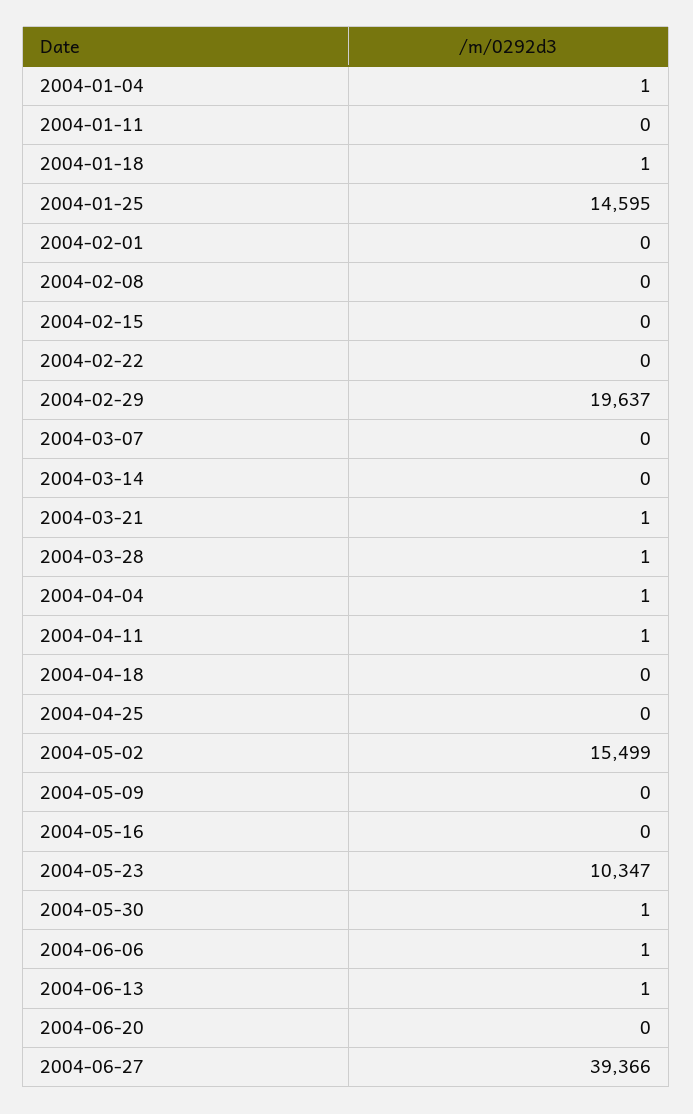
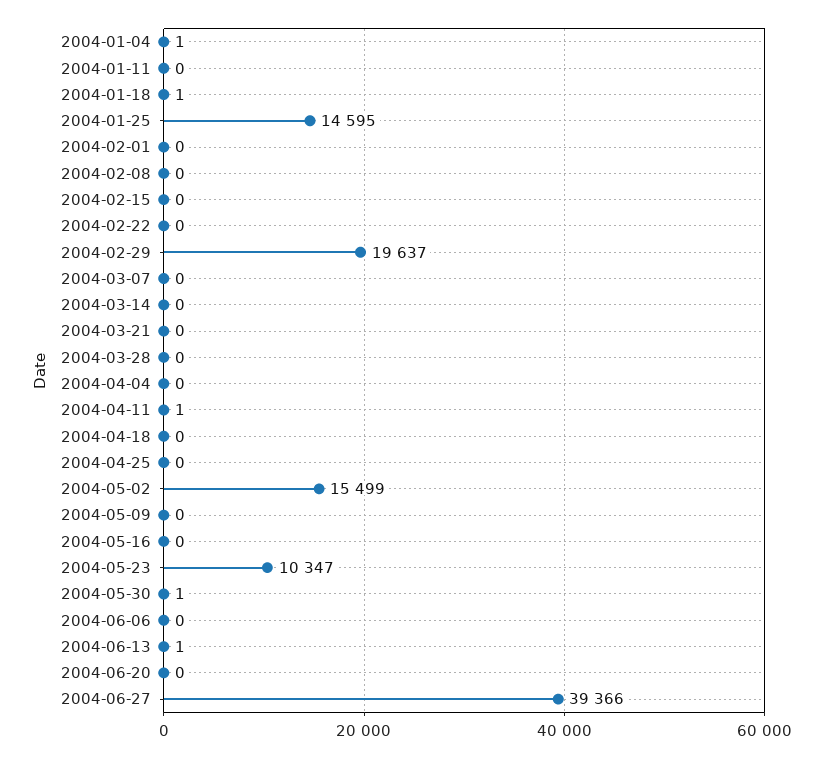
2004-03-21: 1 -> 0
2004-03-28: 1 -> 0
2004-04-04: 1 -> 0
2004-06-06: 1 -> 0

